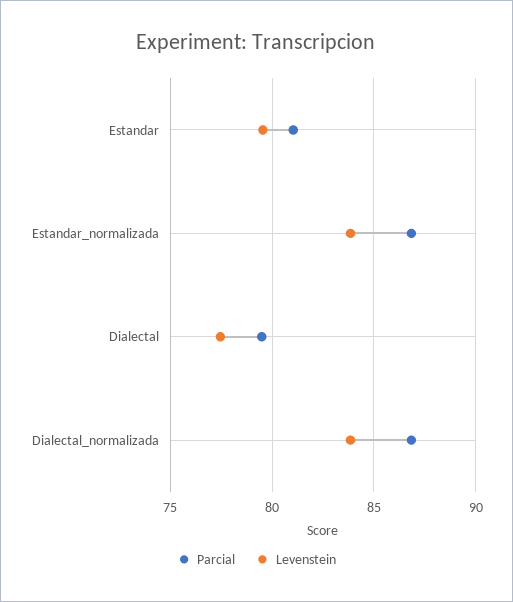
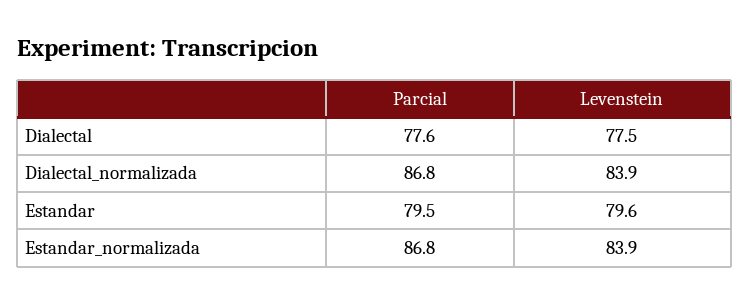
Parcial, Estandar: 81 -> 79.5
Parcial, Dialectal: 79.5 -> 77.6

